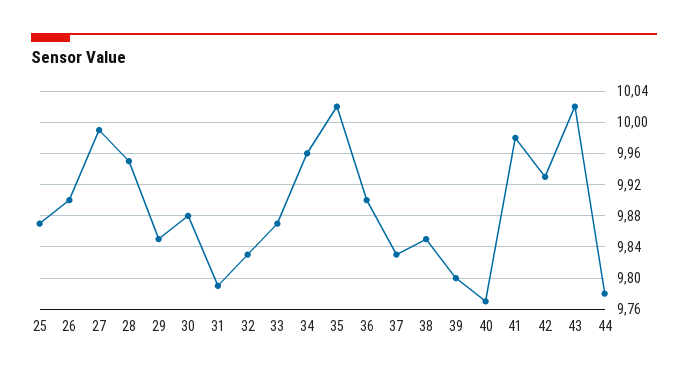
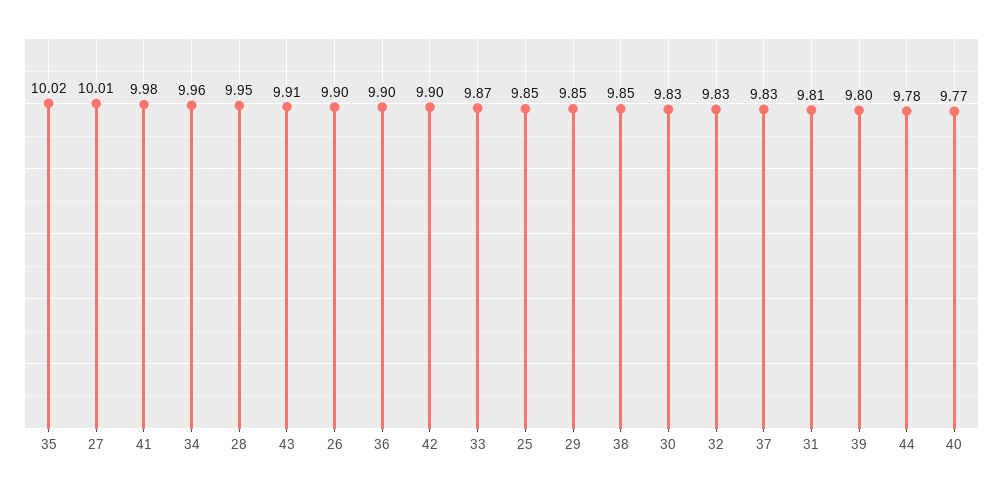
25: 9.87 -> 9.85
27: 9.99 -> 10.01
30: 9.88 -> 9.83
31: 9.79 -> 9.81
42: 9.93 -> 9.9
43: 10.02 -> 9.91

